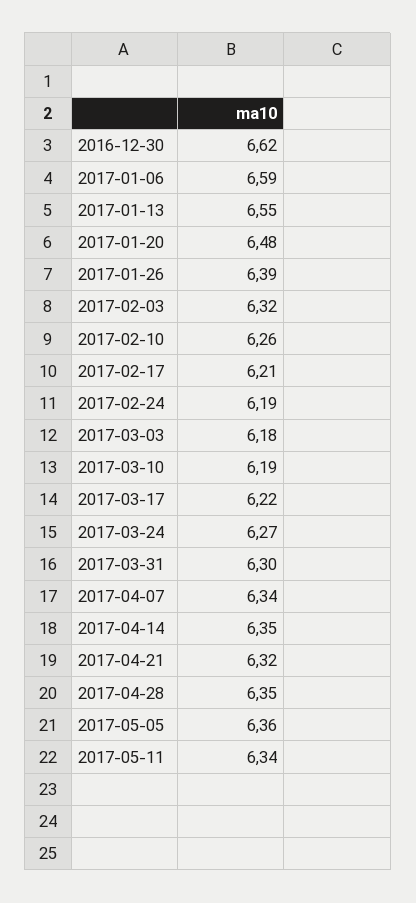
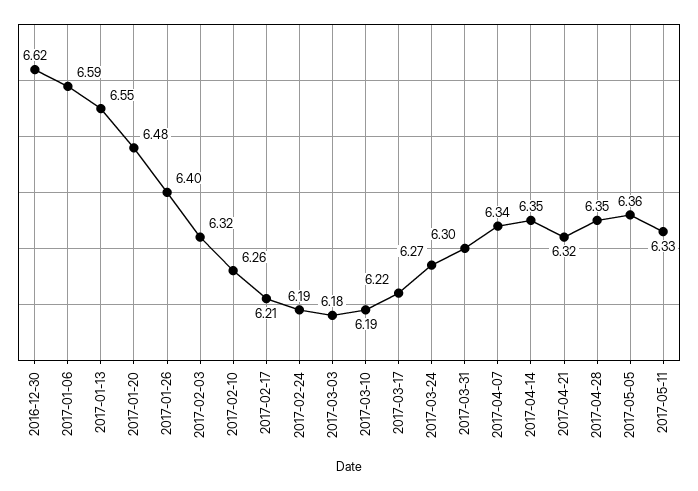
2017-01-26: 6.39 -> 6.4
2017-05-11: 6.34 -> 6.33

